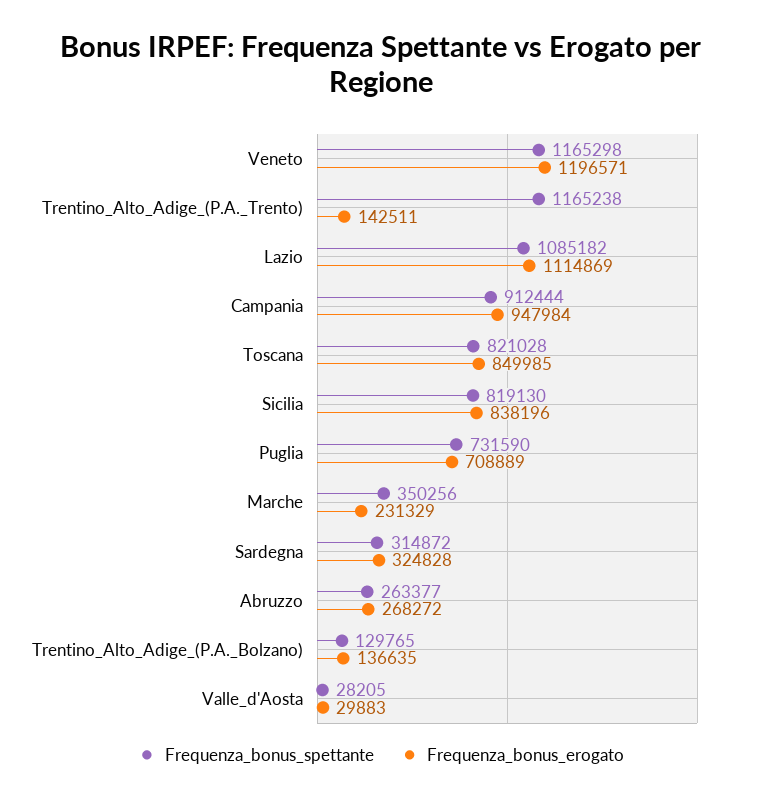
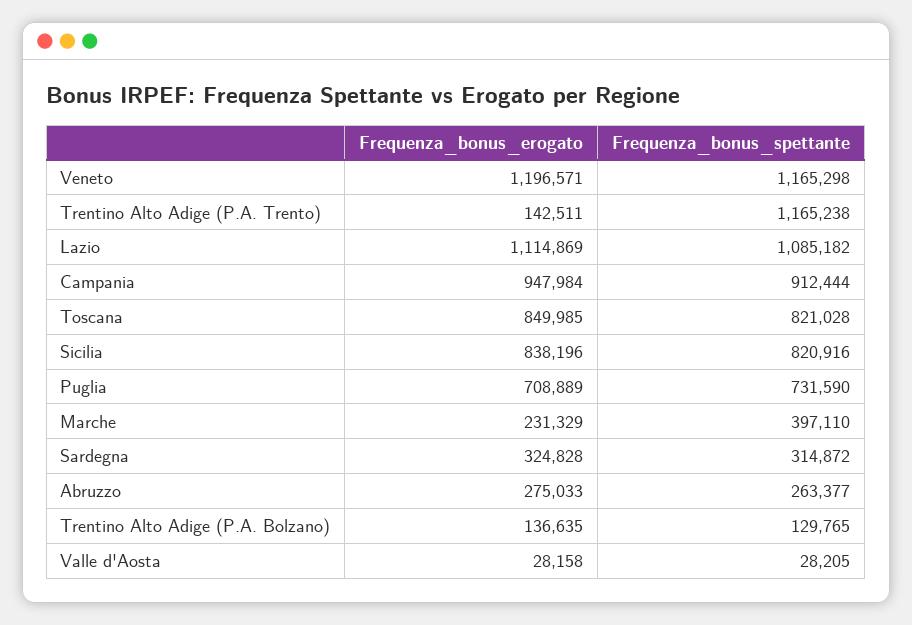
Frequenza_bonus_spettante, Sicilia: 819130 -> 820916
Frequenza_bonus_spettante, Marche: 350256 -> 397110
Frequenza_bonus_erogato, Abruzzo: 268272 -> 275033
Frequenza_bonus_erogato, Valle_d'Aosta: 29883 -> 28158

